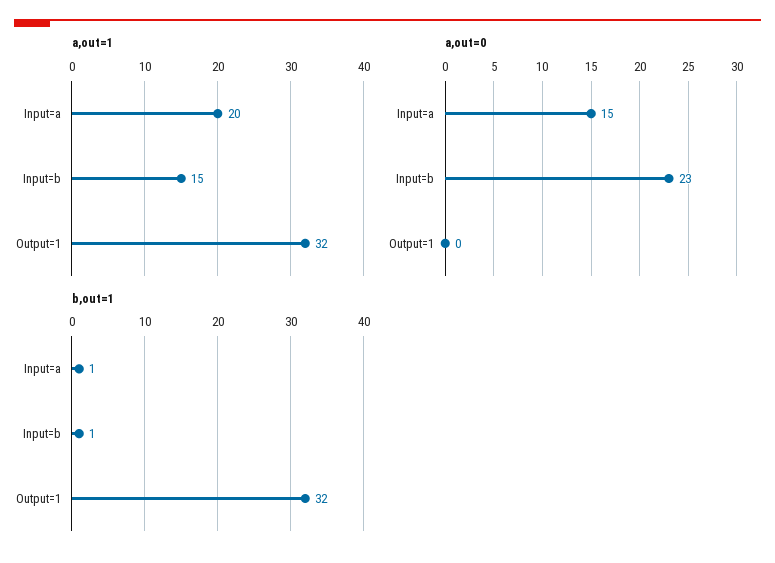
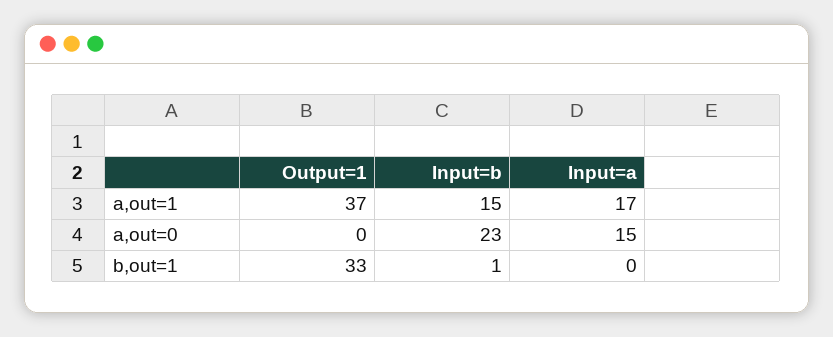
a,out=1, Input=a: 20 -> 17
a,out=1, Output=1: 32 -> 37
b,out=1, Input=a: 1 -> 0
b,out=1, Output=1: 32 -> 33

